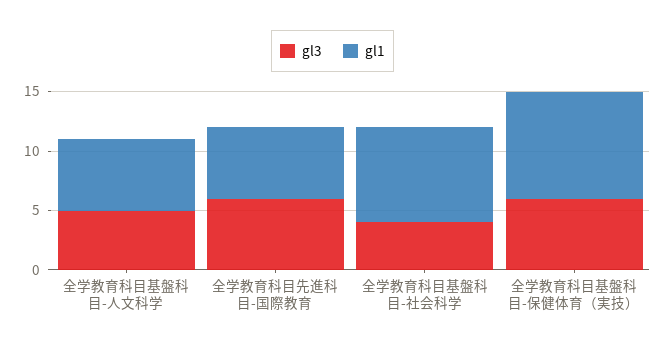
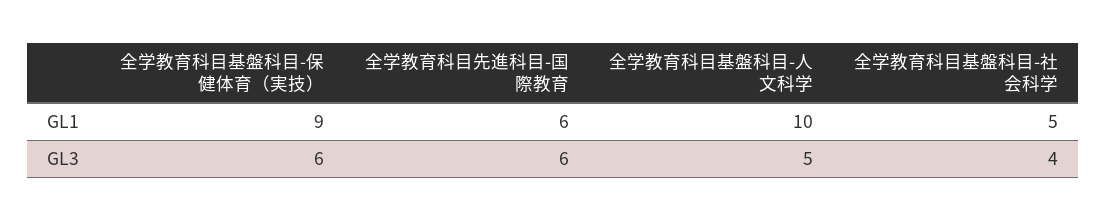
gl1, 全学教育科目基盤科目-人文科学: 6 -> 10
gl1, 全学教育科目基盤科目-社会科学: 8 -> 5

